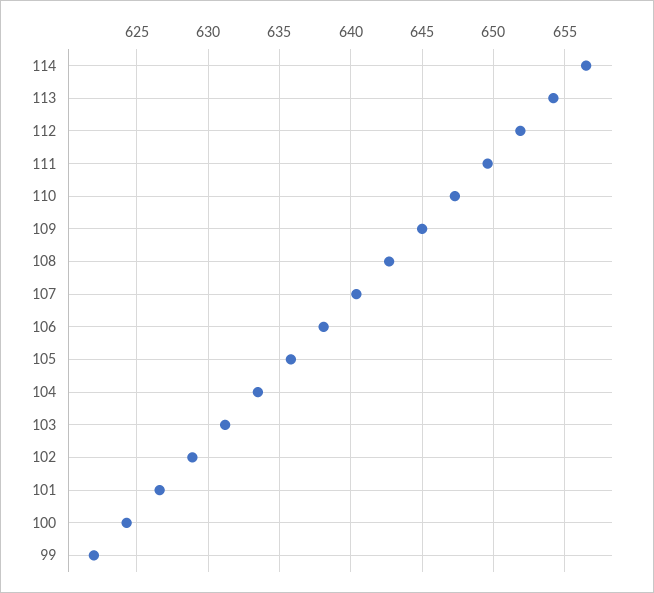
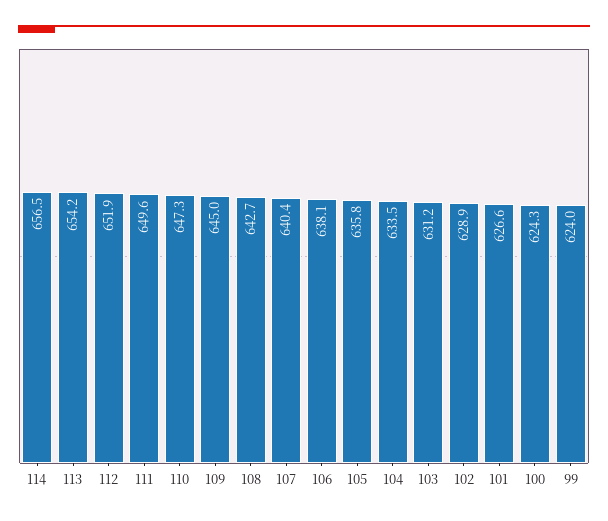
99: 622 -> 624

